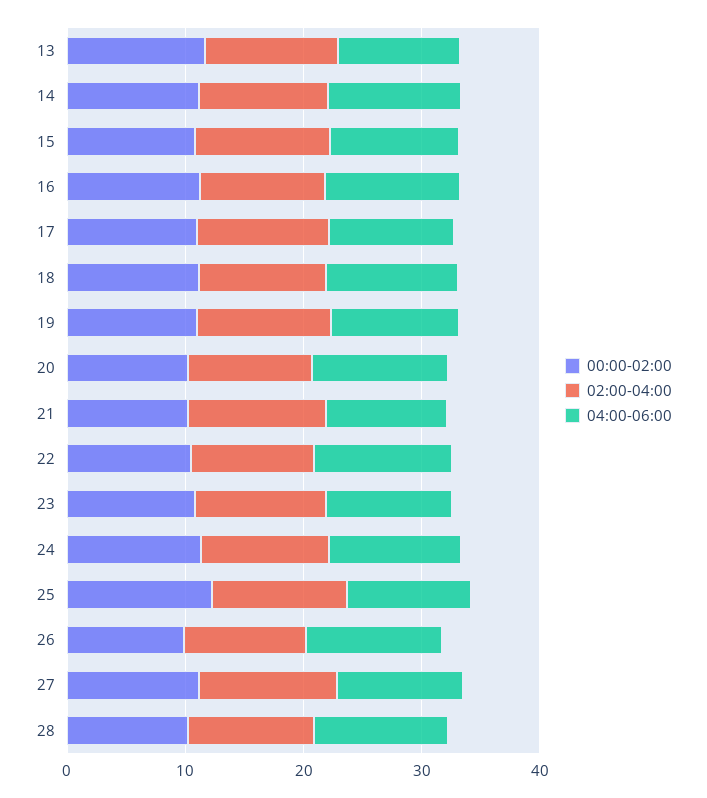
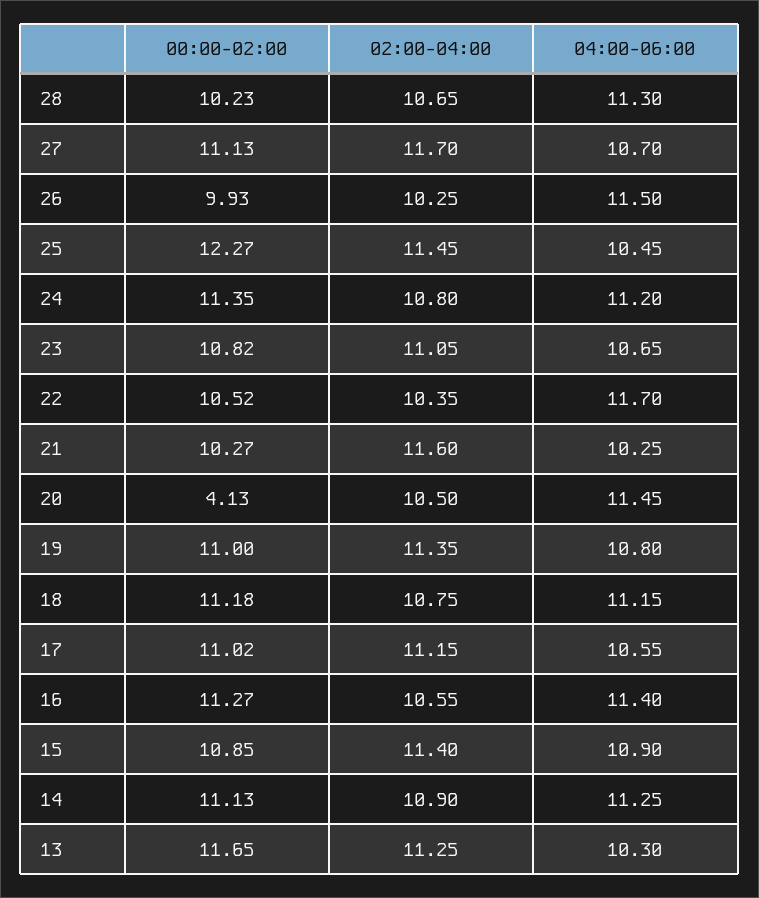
00:00-02:00, 20: 10 -> 4.13

